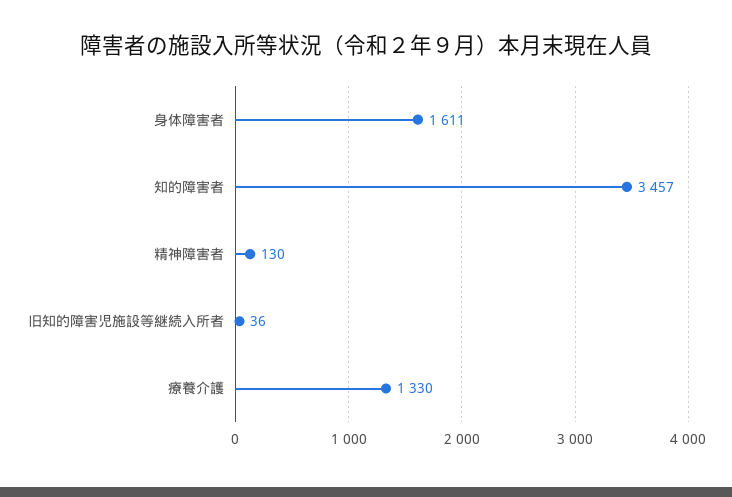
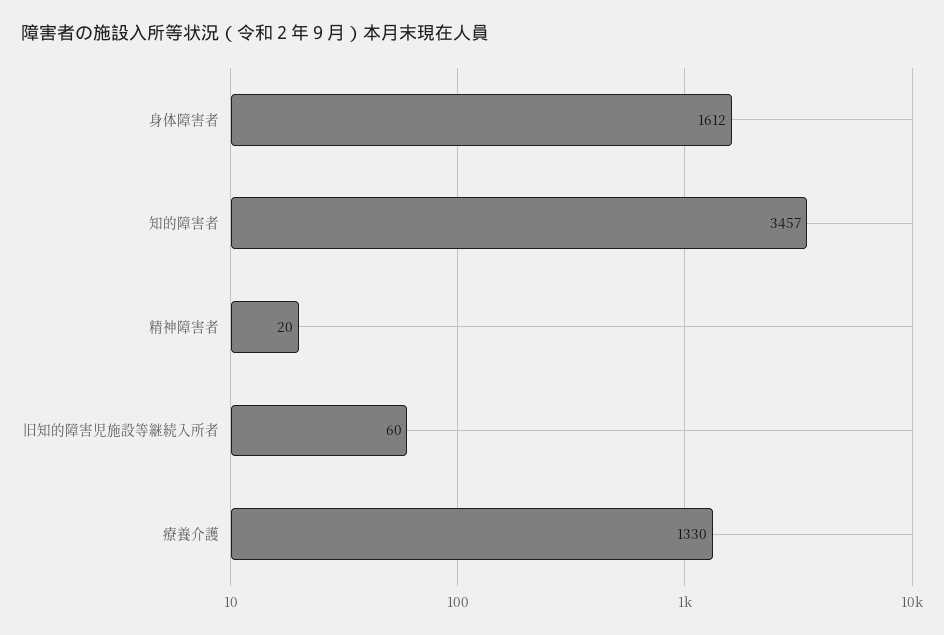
身体障害者: 1611 -> 1612
精神障害者: 130 -> 20
旧知的障害児施設等継続入所者: 36 -> 60

